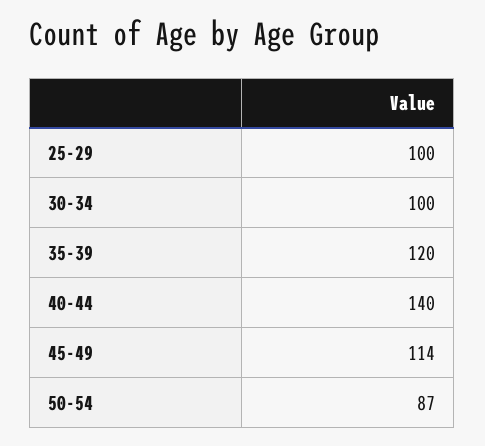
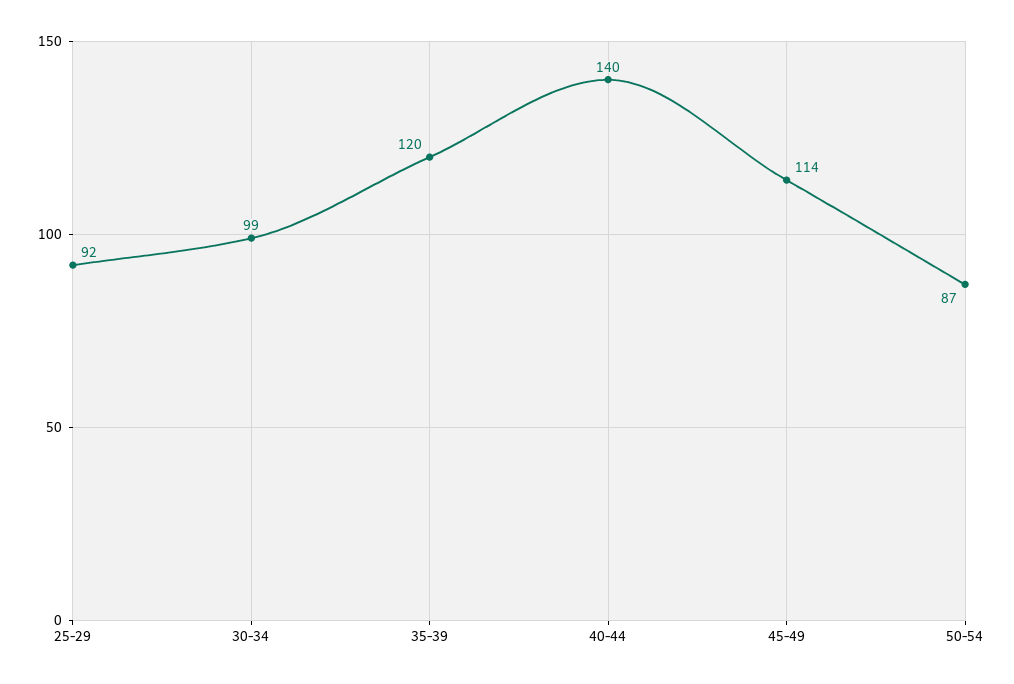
25-29: 100 -> 92
30-34: 100 -> 99

